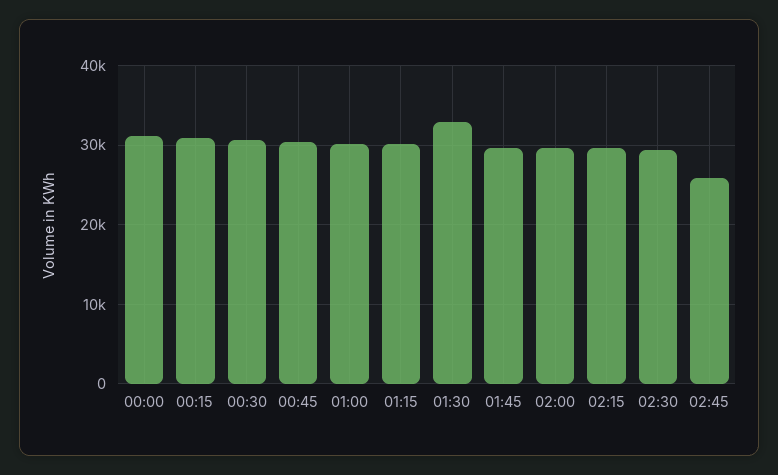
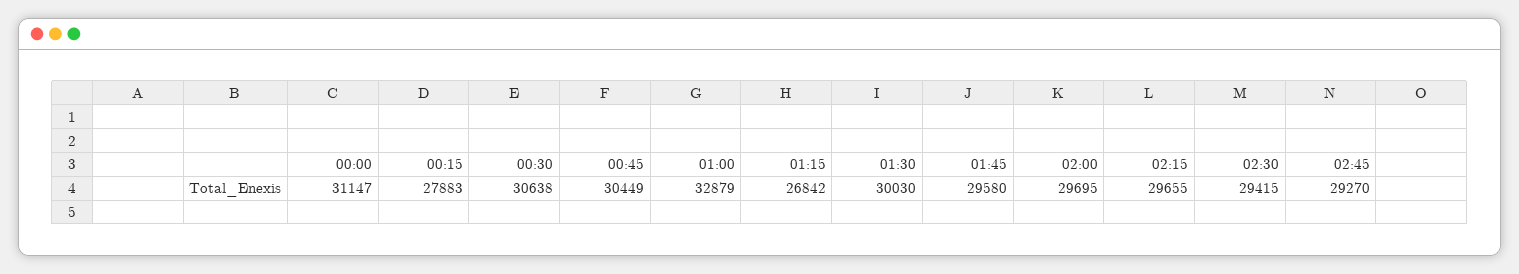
00:15: 31000 -> 27883
01:00: 30000 -> 32879
01:15: 30000 -> 26842
01:30: 33000 -> 30030
02:45: 26000 -> 29270

